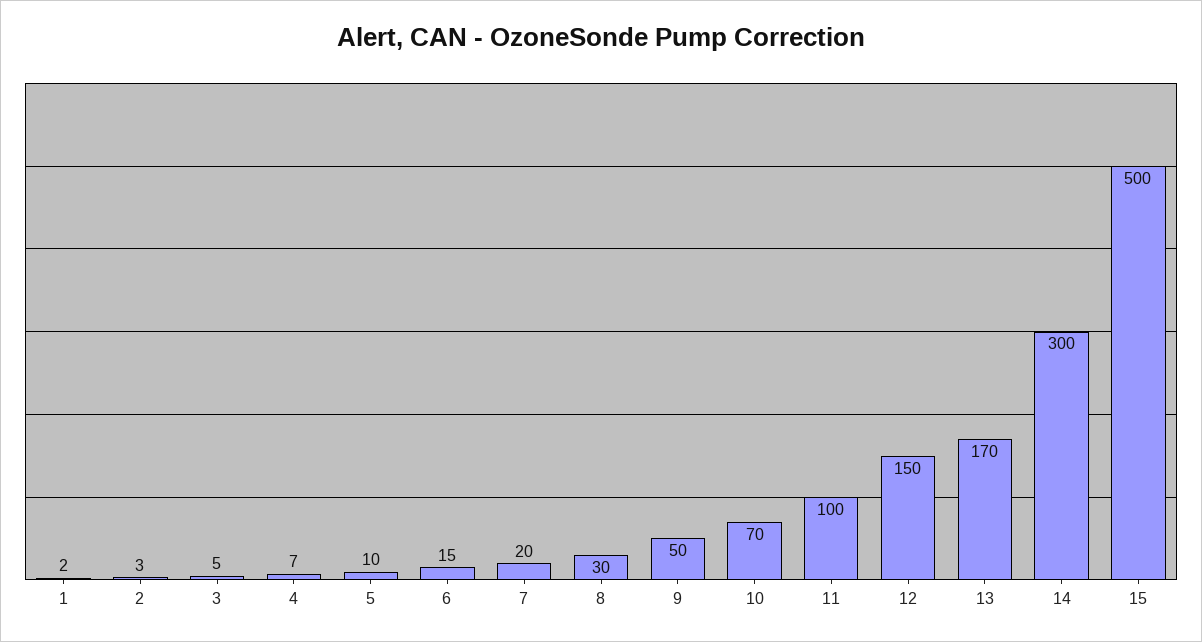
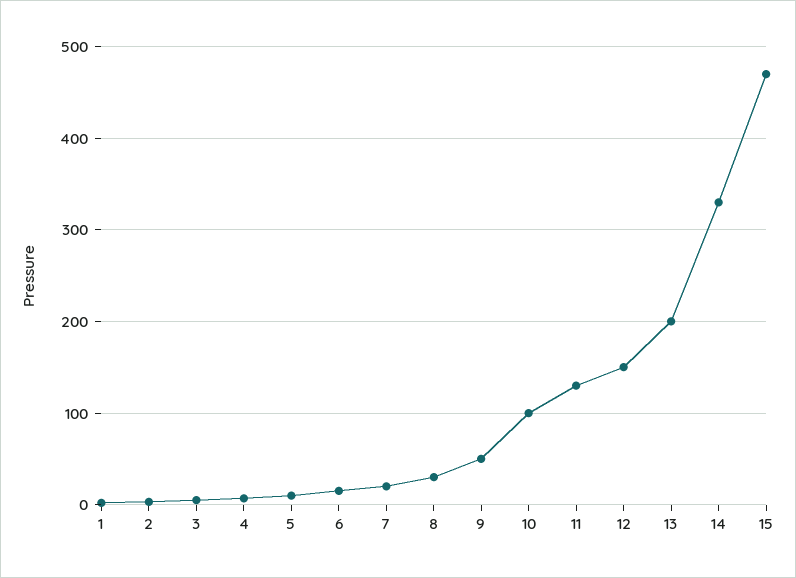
10: 70 -> 100
11: 100 -> 130
13: 170 -> 200
14: 300 -> 330
15: 500 -> 470

